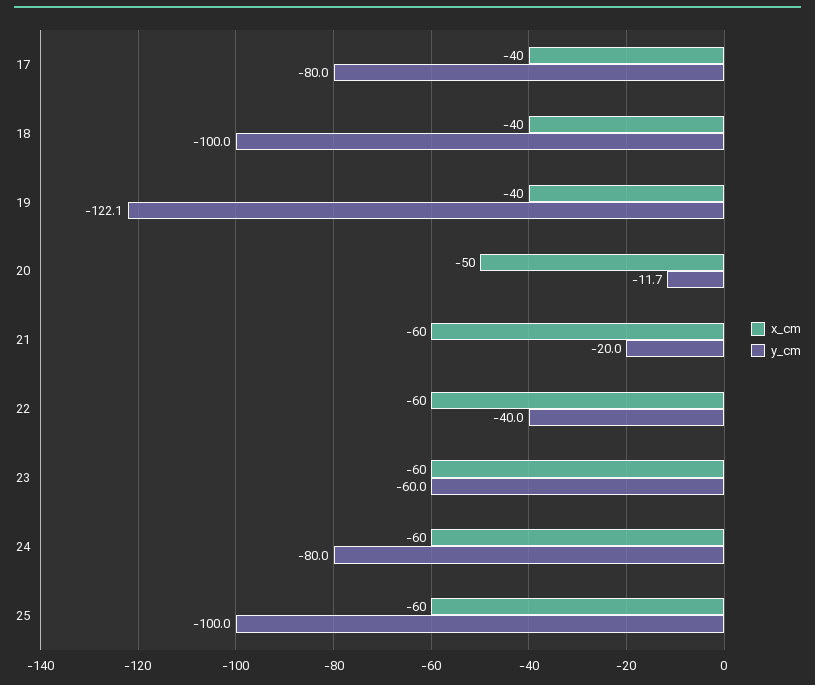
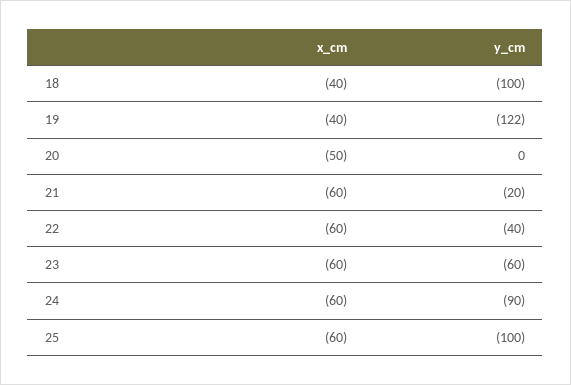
x_cm, 17: -40 -> none
y_cm, 17: -80 -> none
y_cm, 20: -11.7 -> 0
y_cm, 24: -80 -> -90

